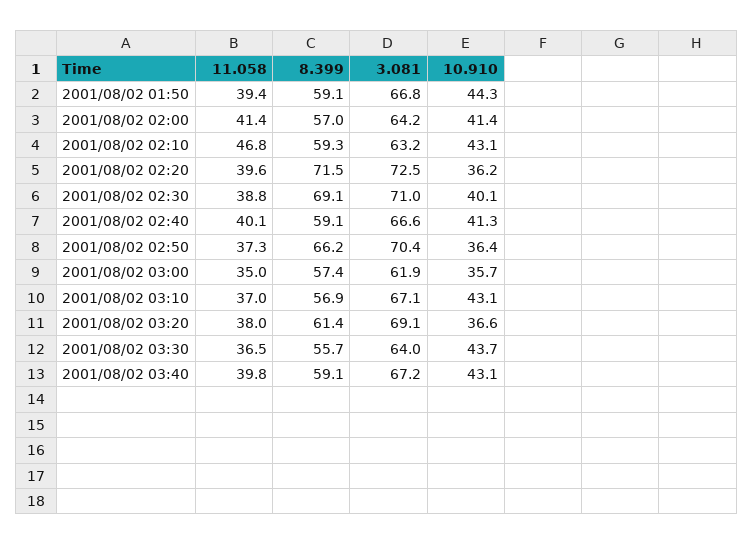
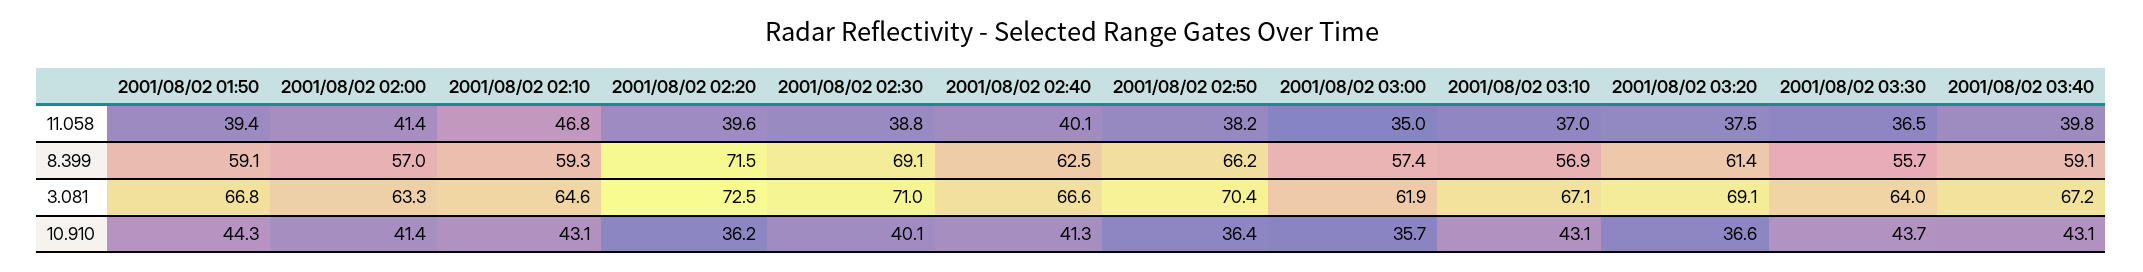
3.081, 2001/08/02 02:00: 64.2 -> 63.3
3.081, 2001/08/02 02:10: 63.2 -> 64.6
8.399, 2001/08/02 02:40: 59.1 -> 62.5
11.058, 2001/08/02 02:50: 37.3 -> 38.2
11.058, 2001/08/02 03:20: 38 -> 37.5

